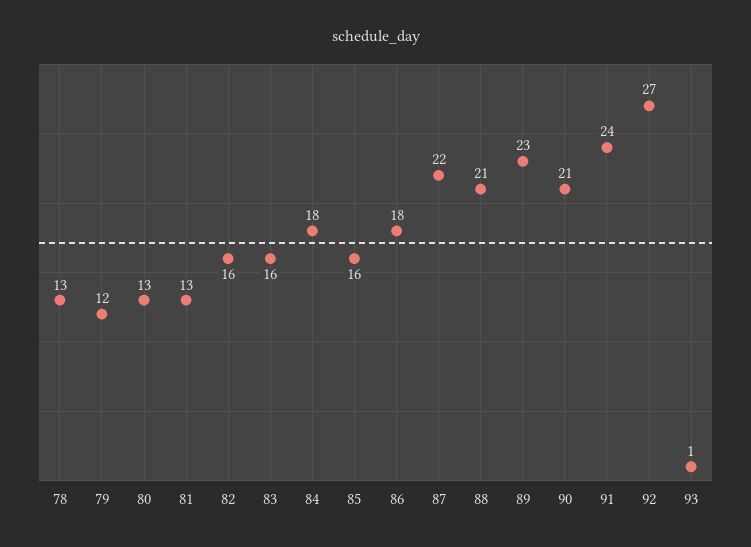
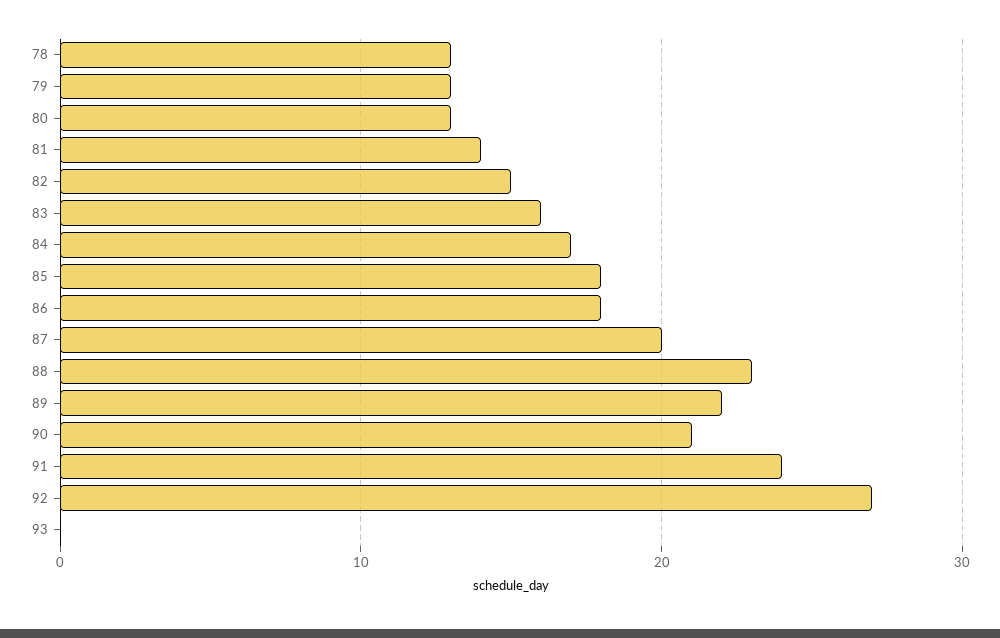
79: 12 -> 13
81: 13 -> 14
82: 16 -> 15
84: 18 -> 17
85: 16 -> 18
87: 22 -> 20
88: 21 -> 23
89: 23 -> 22
93: 1 -> 0

